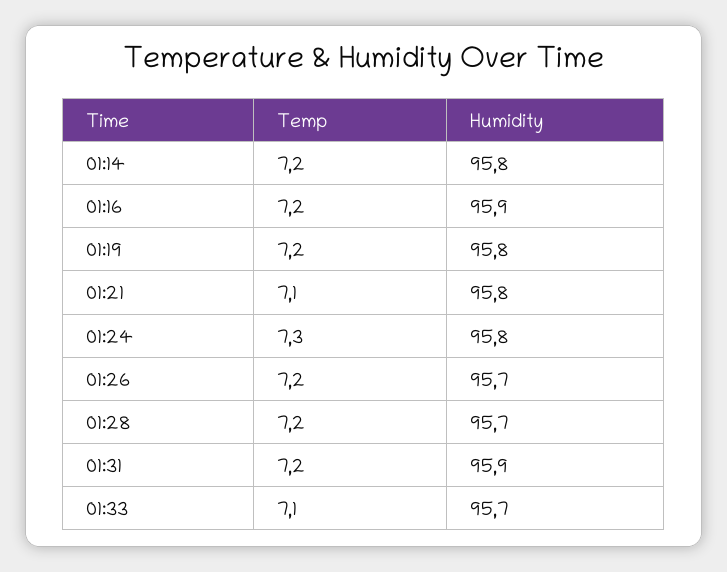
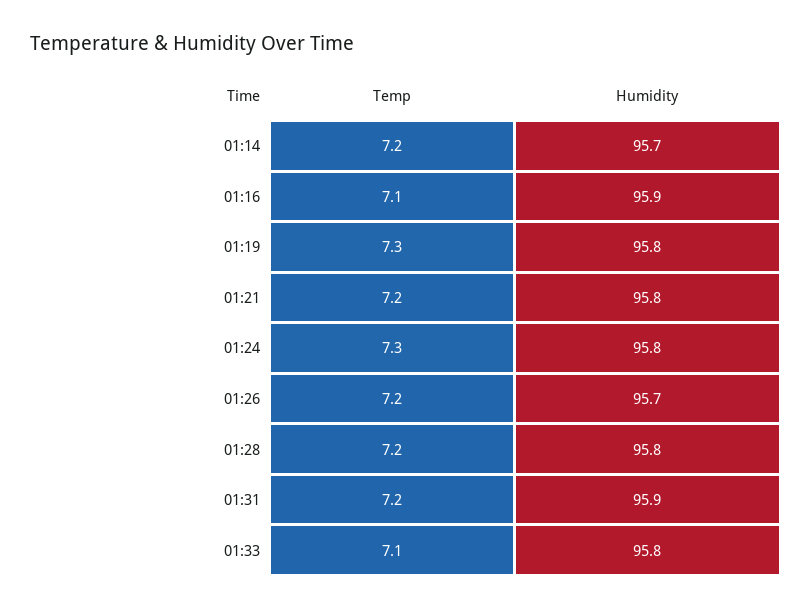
Humidity, 01:14: 95.8 -> 95.7
Temp, 01:16: 7.2 -> 7.1
Temp, 01:19: 7.2 -> 7.3
Temp, 01:21: 7.1 -> 7.2
Humidity, 01:28: 95.7 -> 95.8
Humidity, 01:33: 95.7 -> 95.8

